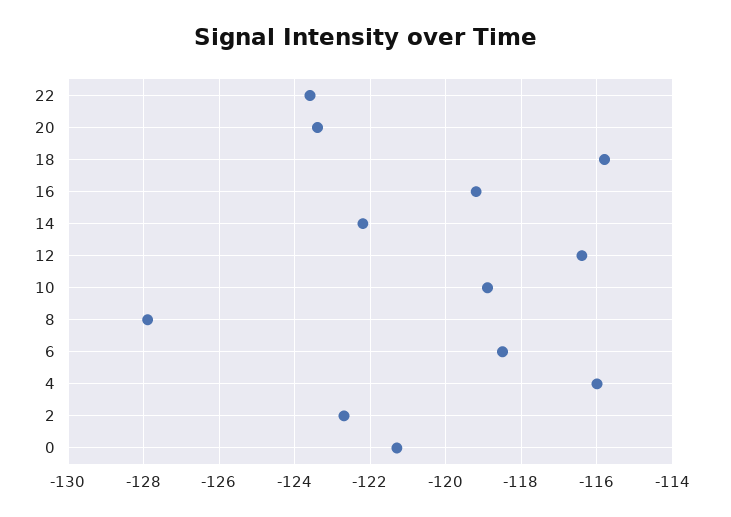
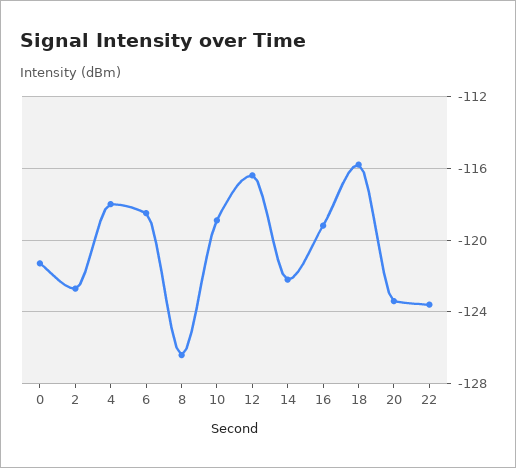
8: -128 -> -126.5
4: -116 -> -118

